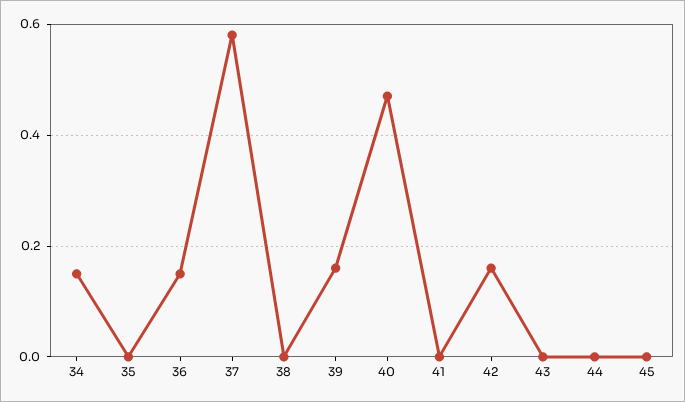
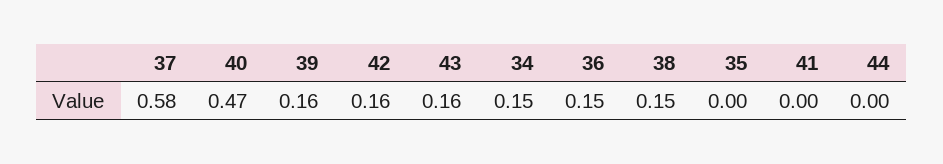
38: 0 -> 0.15
43: 0 -> 0.16
45: 0 -> none

